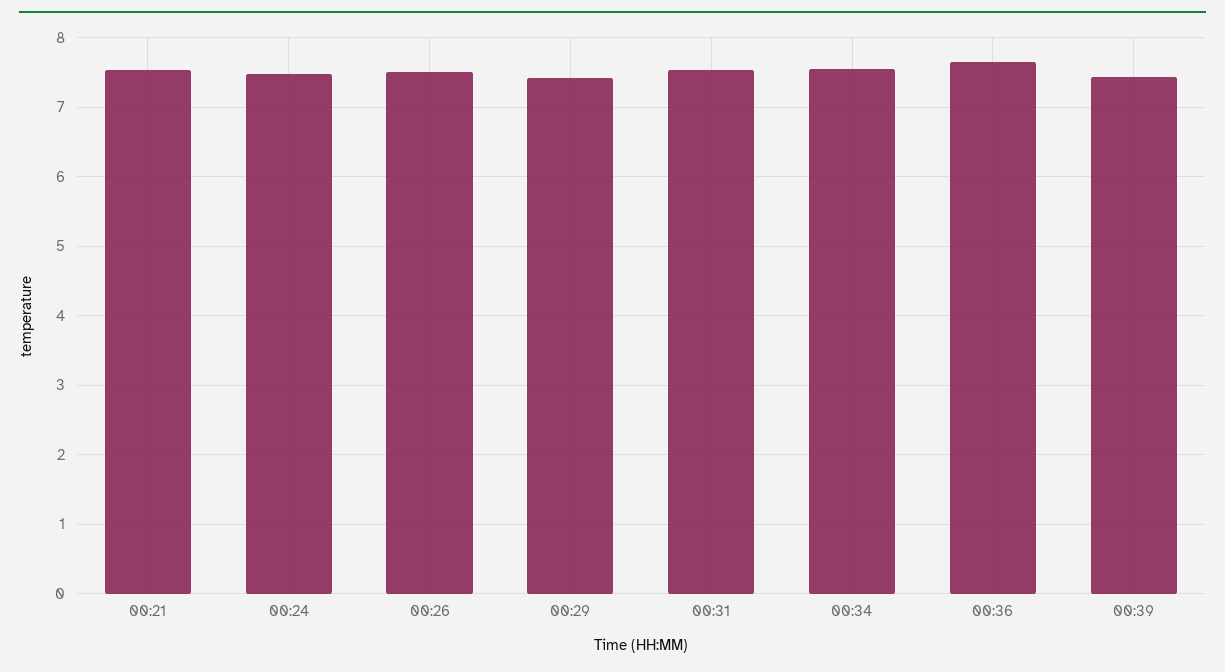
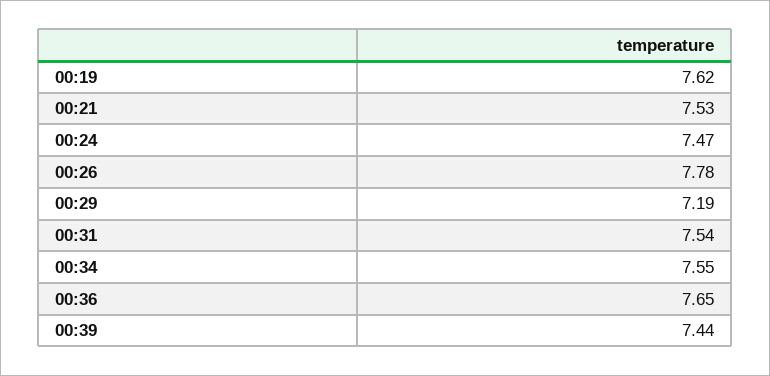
00:26: 7.5 -> 7.78
00:29: 7.4 -> 7.19
00:19: none -> 7.62

